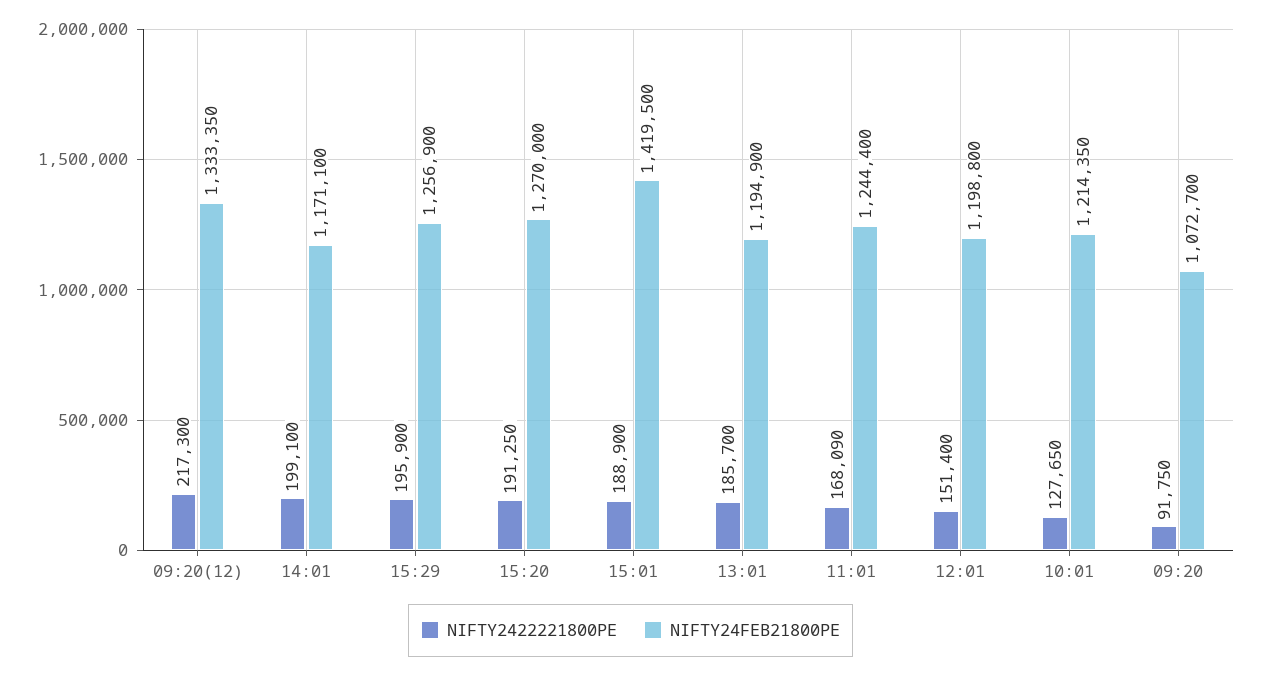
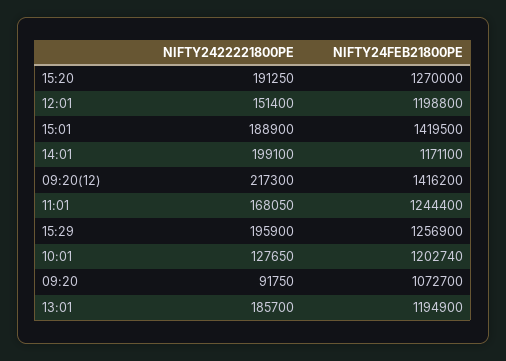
NIFTY24FEB21800PE, 09:20(12): 1333350 -> 1416200
NIFTY2422221800PE, 11:01: 168090 -> 168050
NIFTY24FEB21800PE, 10:01: 1214350 -> 1202740

